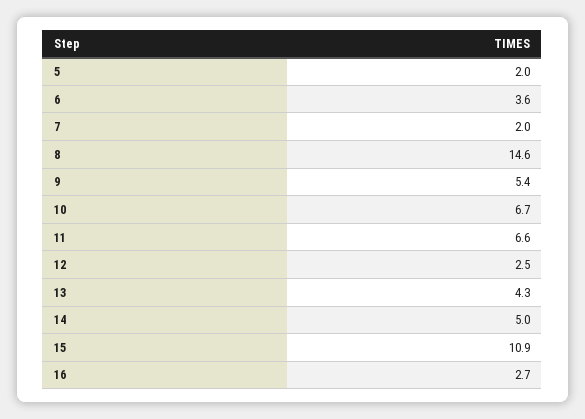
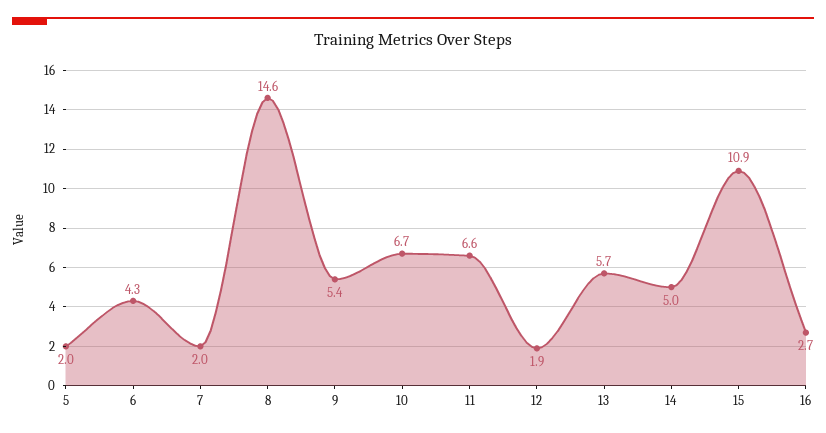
6: 3.6 -> 4.3
12: 2.5 -> 1.9
13: 4.3 -> 5.7

